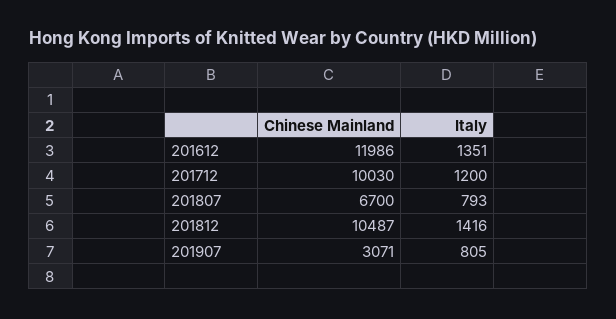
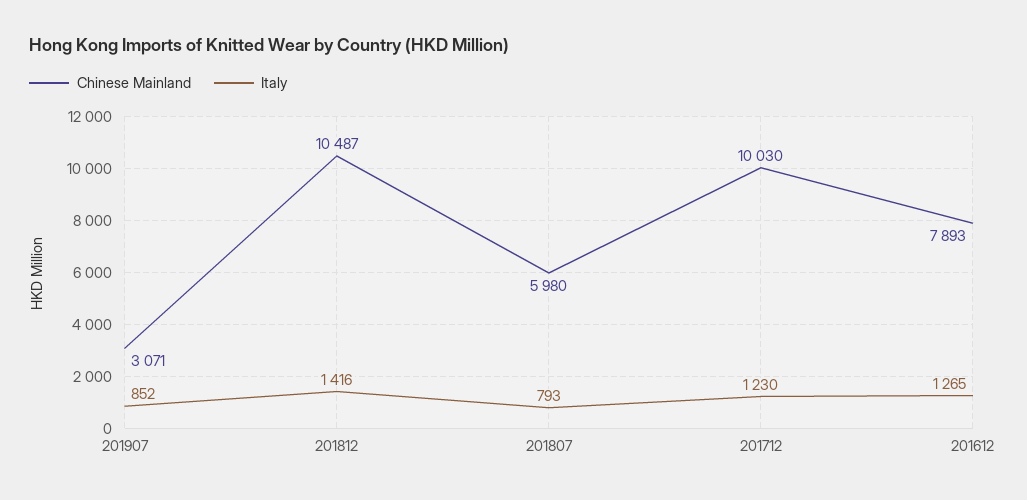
Chinese Mainland, 201612: 11986 -> 7893
Italy, 201612: 1351 -> 1265
Italy, 201712: 1200 -> 1230
Chinese Mainland, 201807: 6700 -> 5980
Italy, 201907: 805 -> 852

